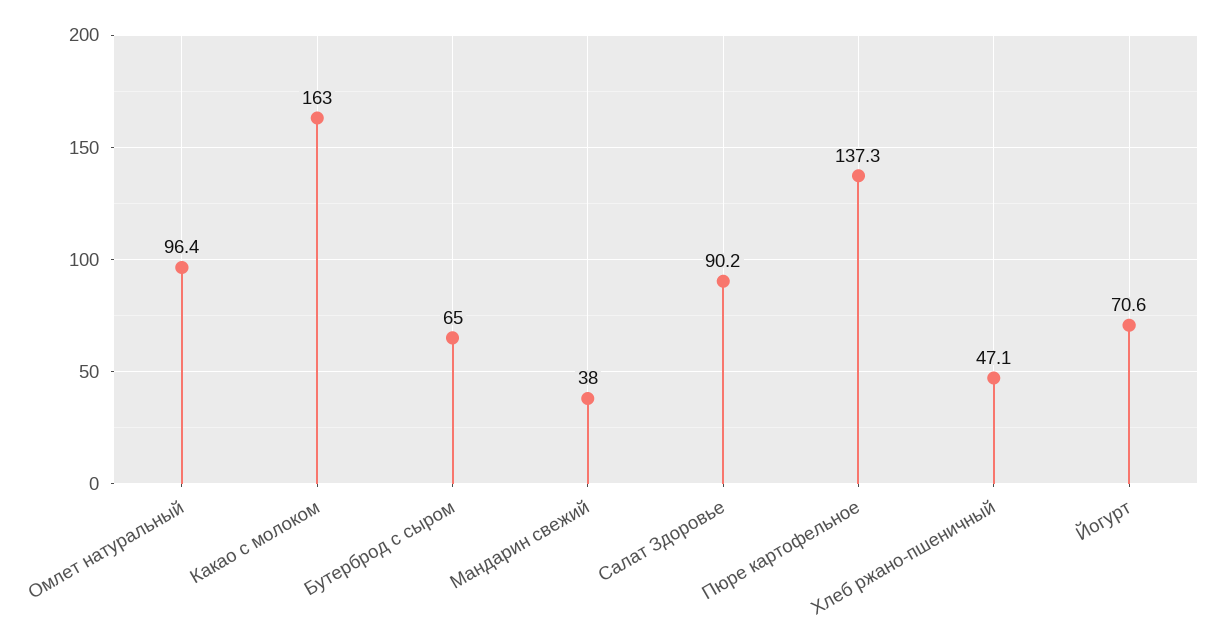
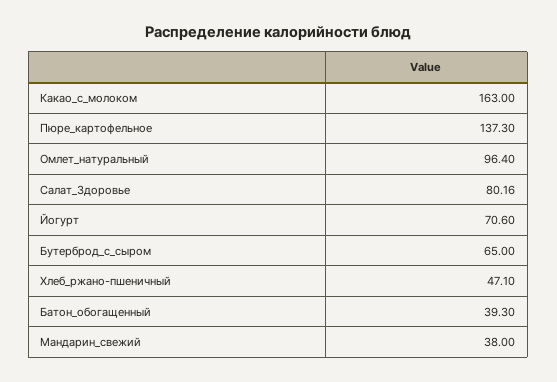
Салат Здоровье: 90.2 -> 80.16
Батон_обогащенный: none -> 39.3

